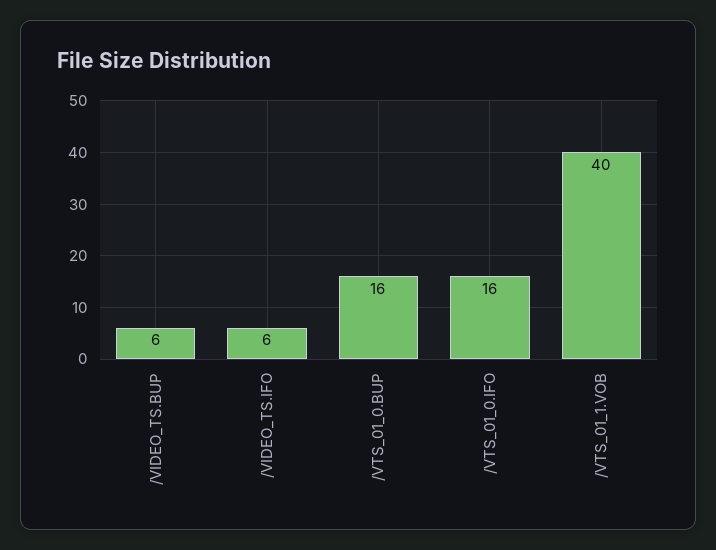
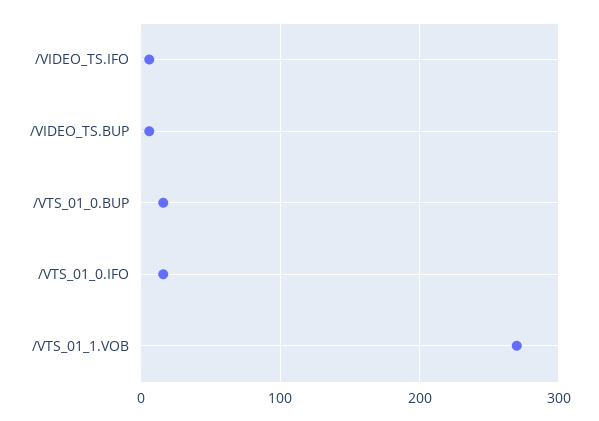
/VTS_01_1.VOB: 40 -> 270

